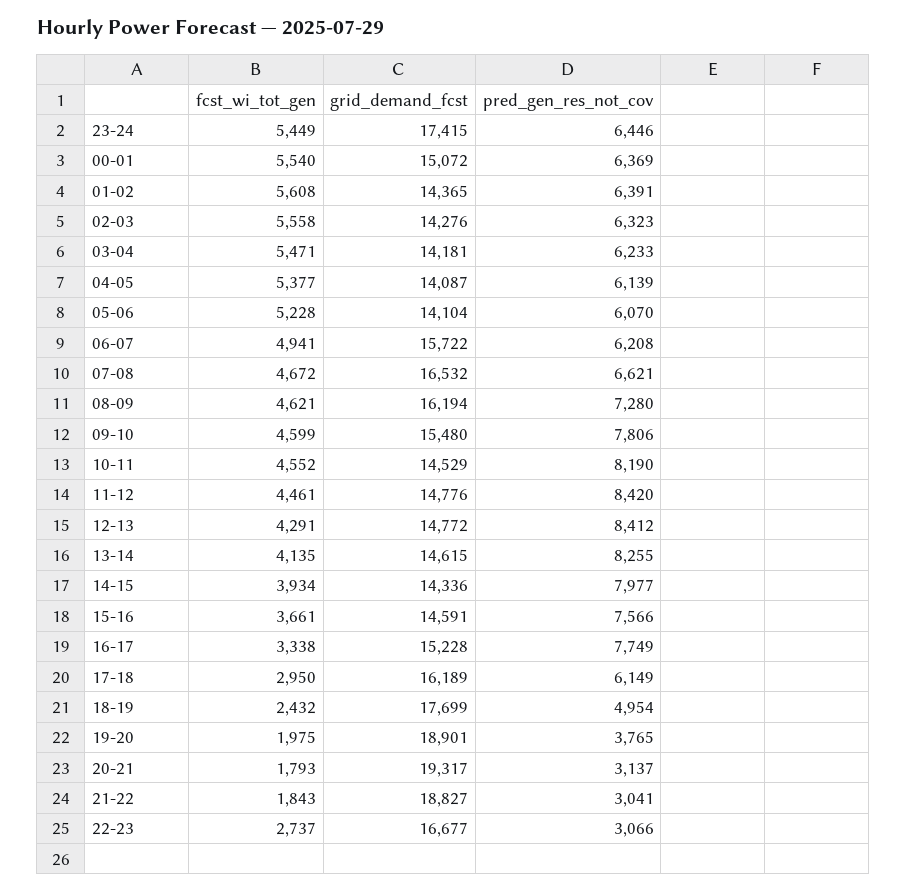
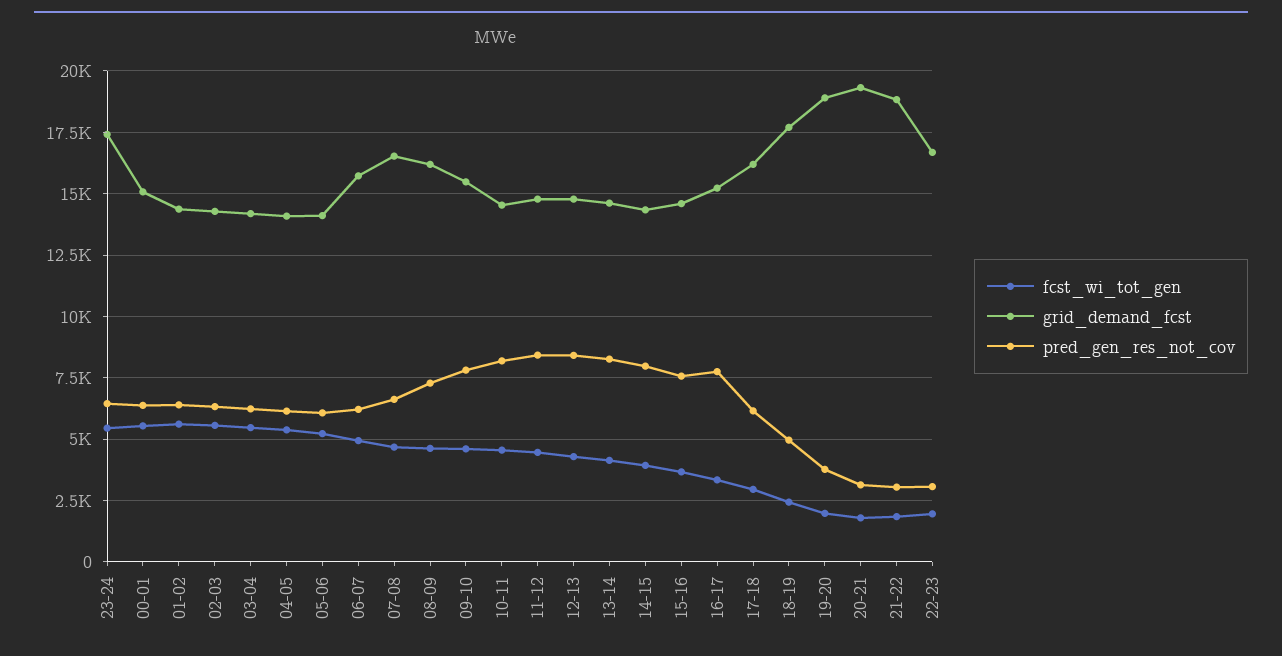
fcst_wi_tot_gen, 22-23: 2737 -> 2000

